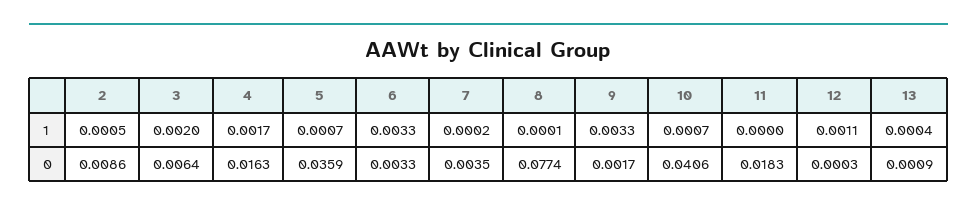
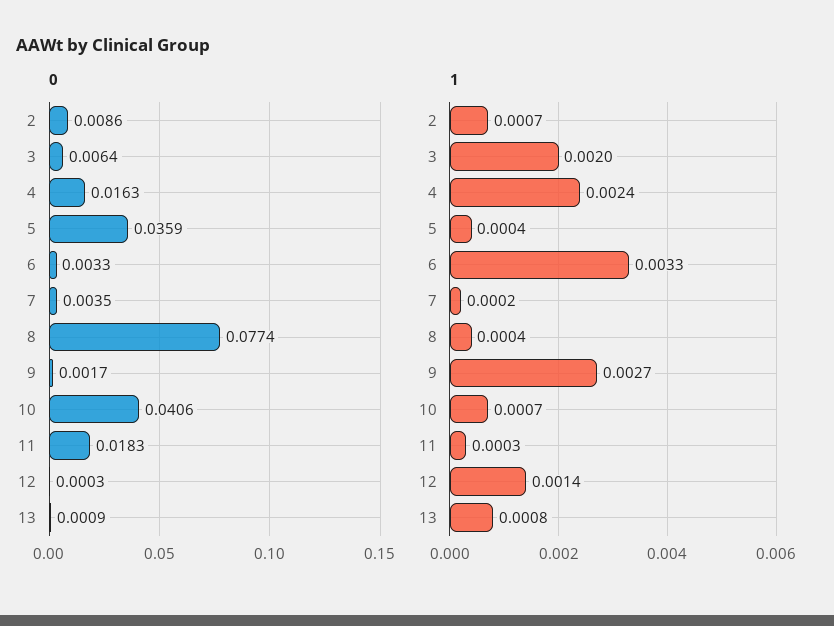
1, 2: 0.0005 -> 0.0007
1, 4: 0.0017 -> 0.0024
1, 5: 0.0007 -> 0.0004
1, 8: 0.0001 -> 0.0004
1, 9: 0.0033 -> 0.0027
1, 11: 0 -> 0.0003
1, 12: 0.0011 -> 0.0014
1, 13: 0.0004 -> 0.0008

